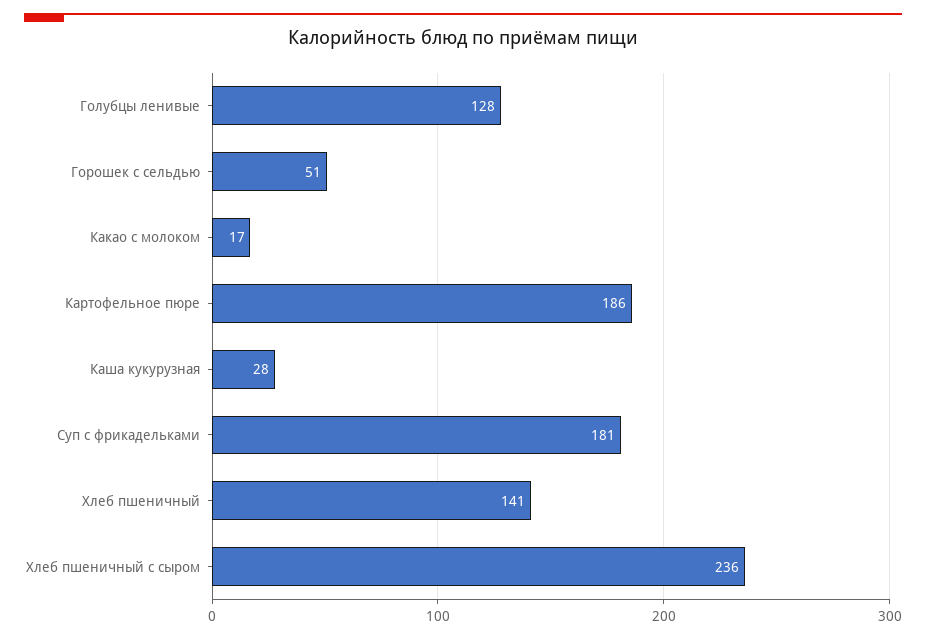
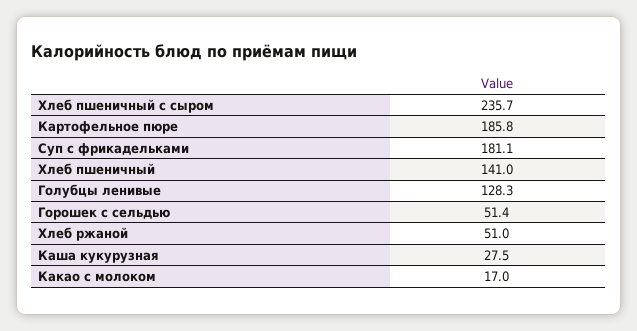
Хлеб ржаной: none -> 51

